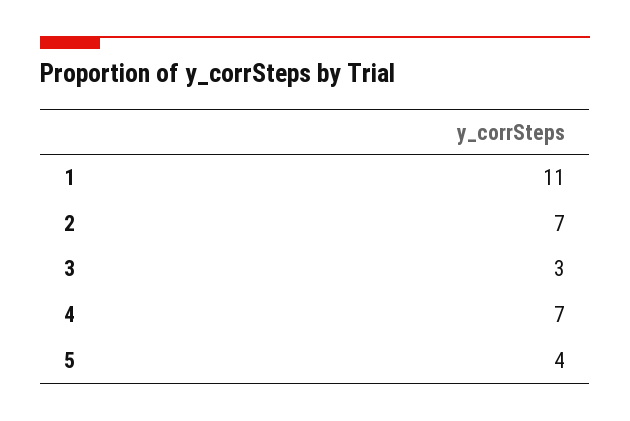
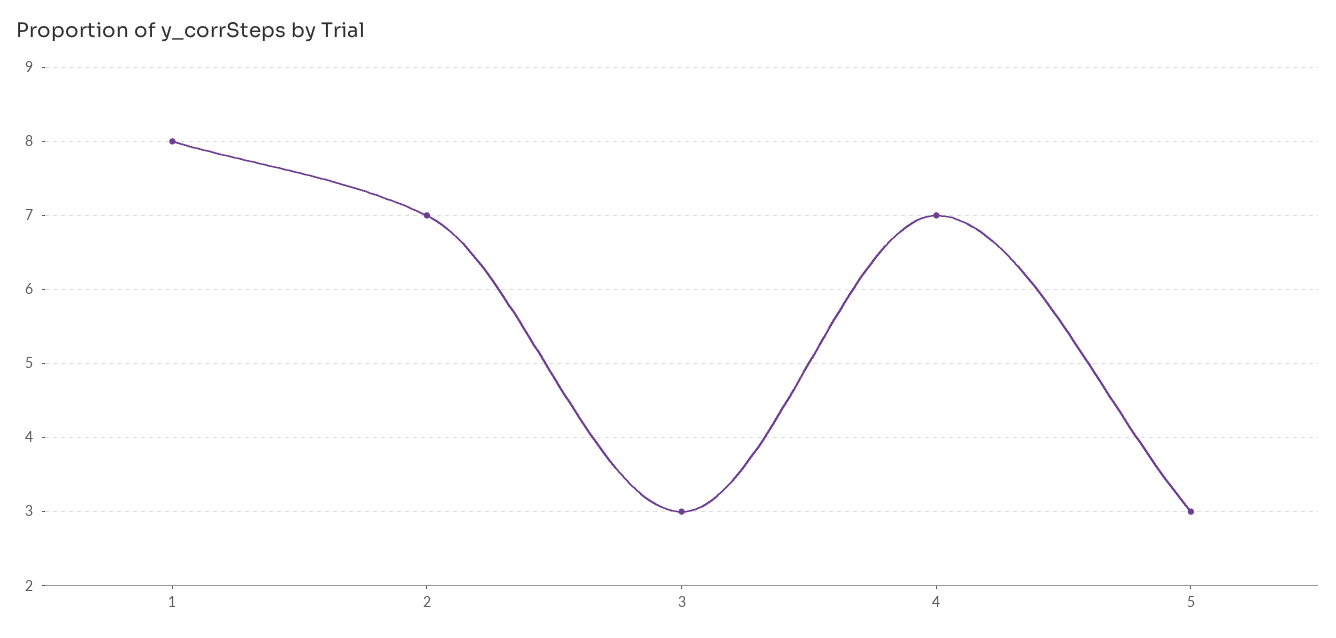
1: 11 -> 8
5: 4 -> 3

